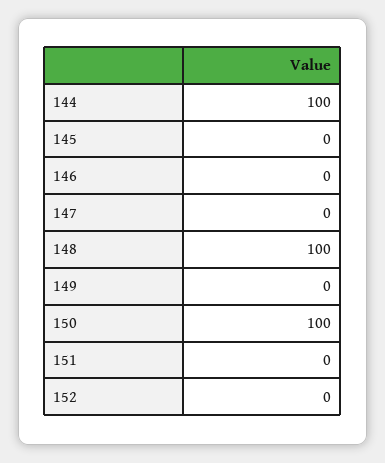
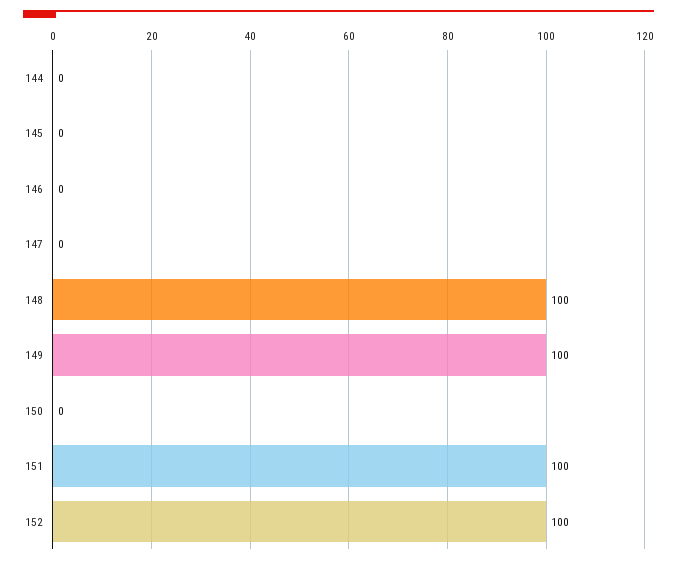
144: 100 -> 0
149: 0 -> 100
150: 100 -> 0
151: 0 -> 100
152: 0 -> 100

